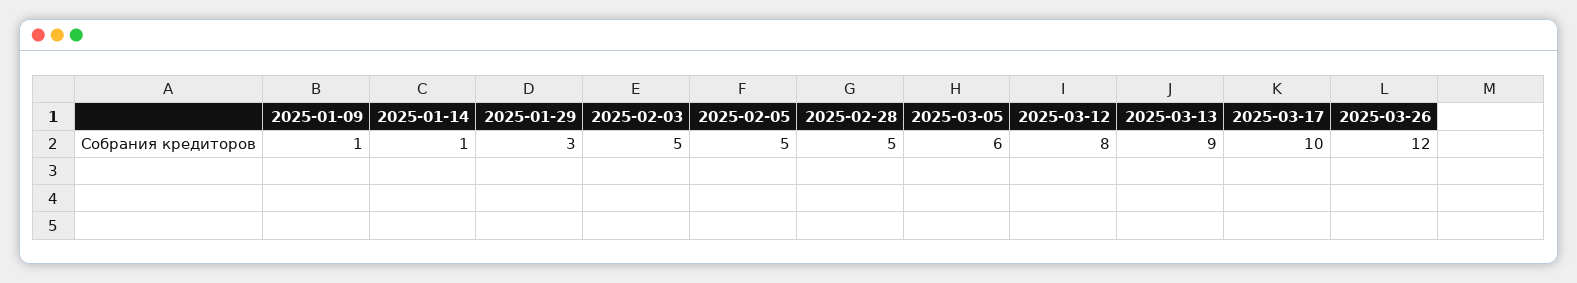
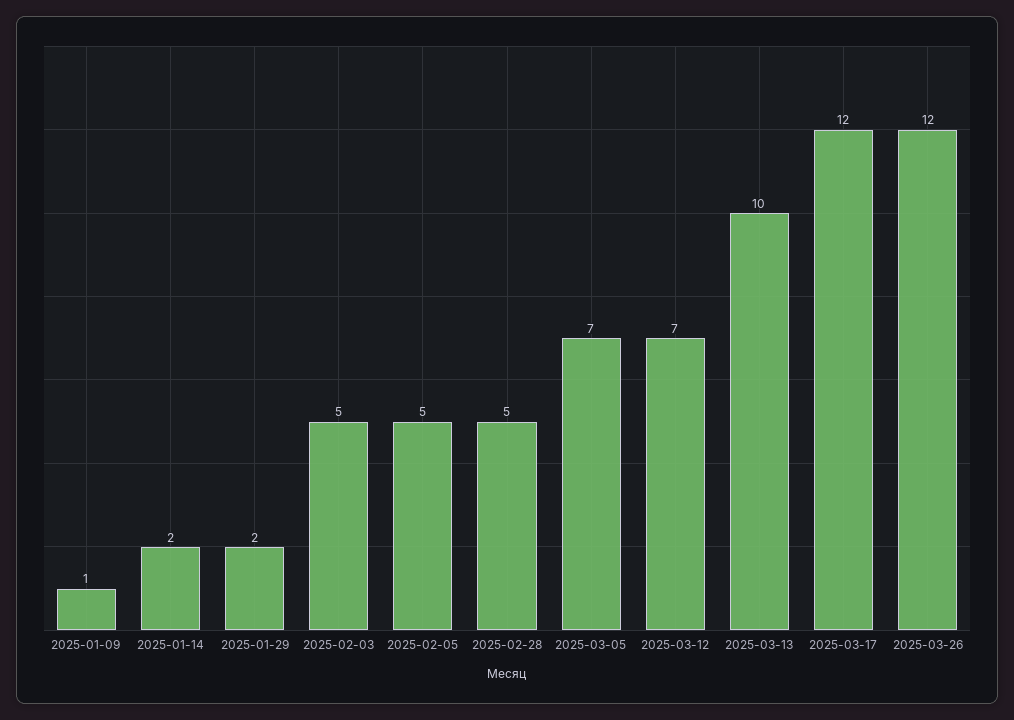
2025-01-14: 1 -> 2
2025-01-29: 3 -> 2
2025-03-05: 6 -> 7
2025-03-12: 8 -> 7
2025-03-13: 9 -> 10
2025-03-17: 10 -> 12

